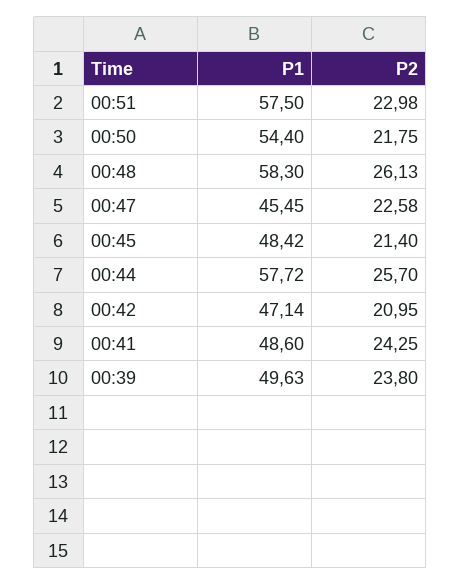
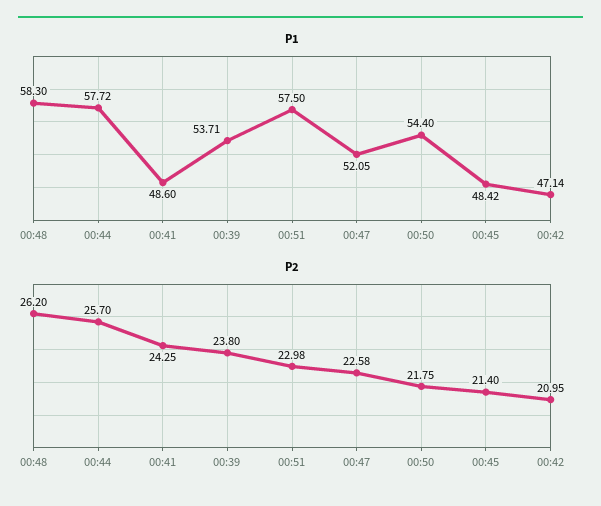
P2, 00:48: 26.13 -> 26.2
P1, 00:47: 45.45 -> 52.05
P1, 00:39: 49.63 -> 53.71

